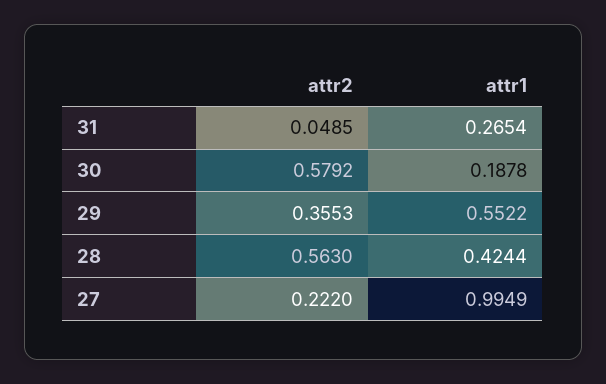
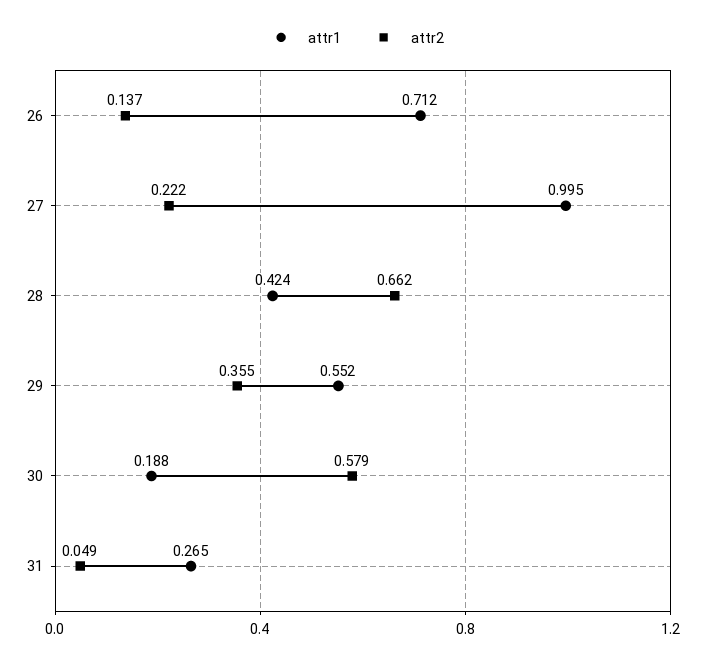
attr2, 28: 0.563 -> 0.662
attr1, 26: none -> 0.712
attr2, 26: none -> 0.137

